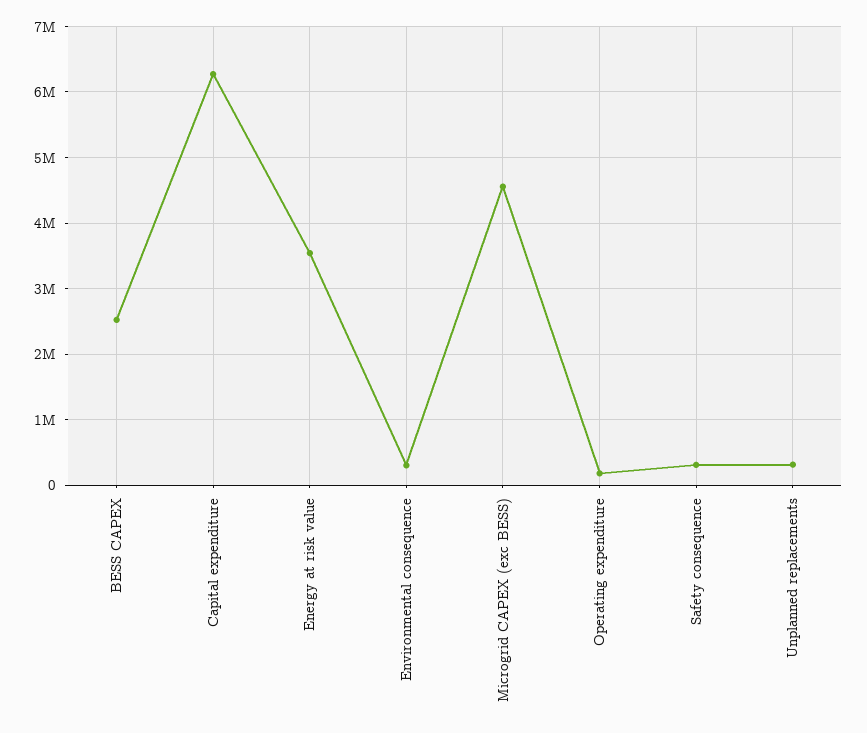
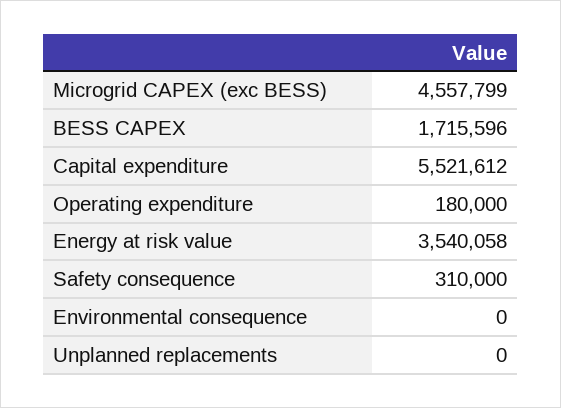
BESS CAPEX: 2500000 -> 1715596
Capital expenditure: 6300000 -> 5521612
Environmental consequence: 300000 -> 0
Unplanned replacements: 300000 -> 0

